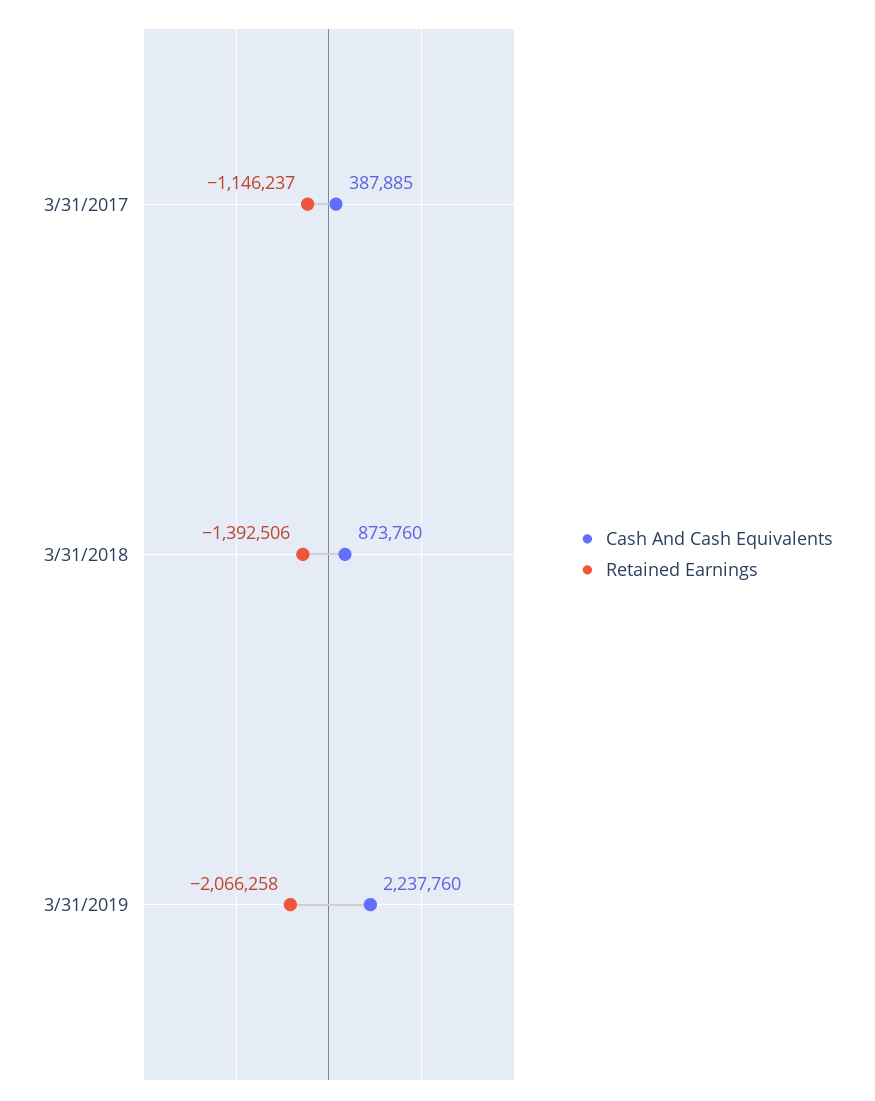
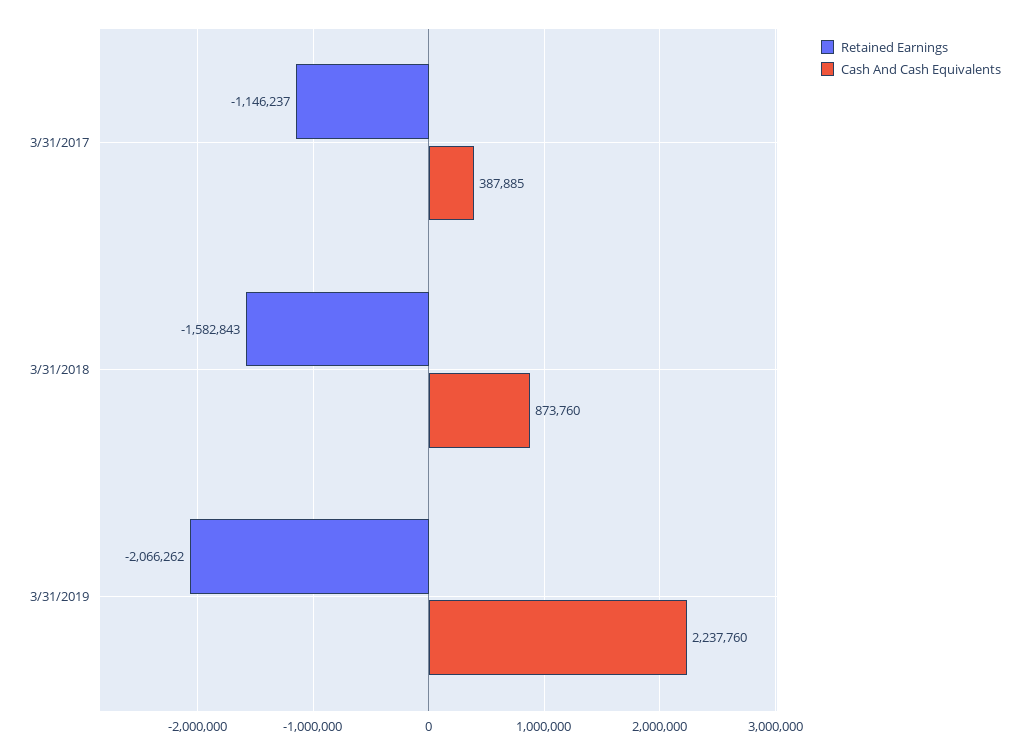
Retained Earnings, 3/31/2018: -1392506 -> -1582843
Retained Earnings, 3/31/2019: -2066258 -> -2066262

